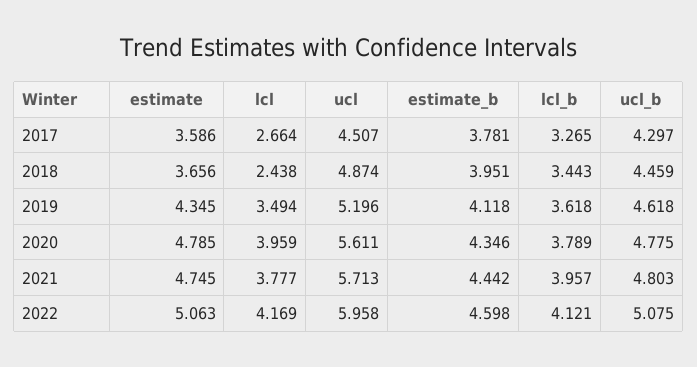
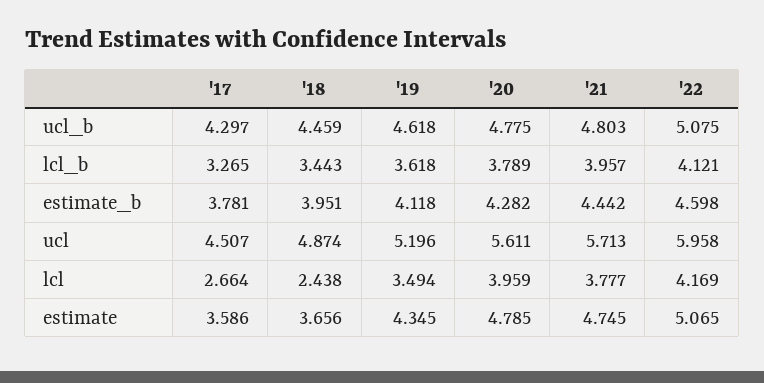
estimate_b, 2020: 4.346 -> 4.282
estimate, 2022: 5.063 -> 5.065

